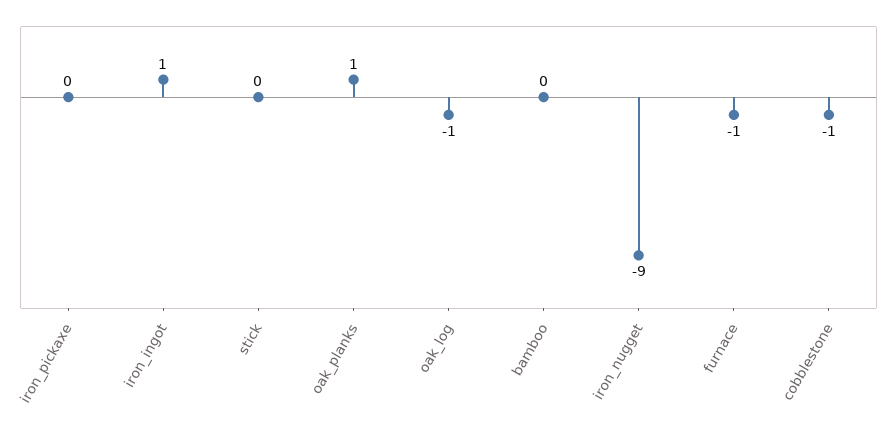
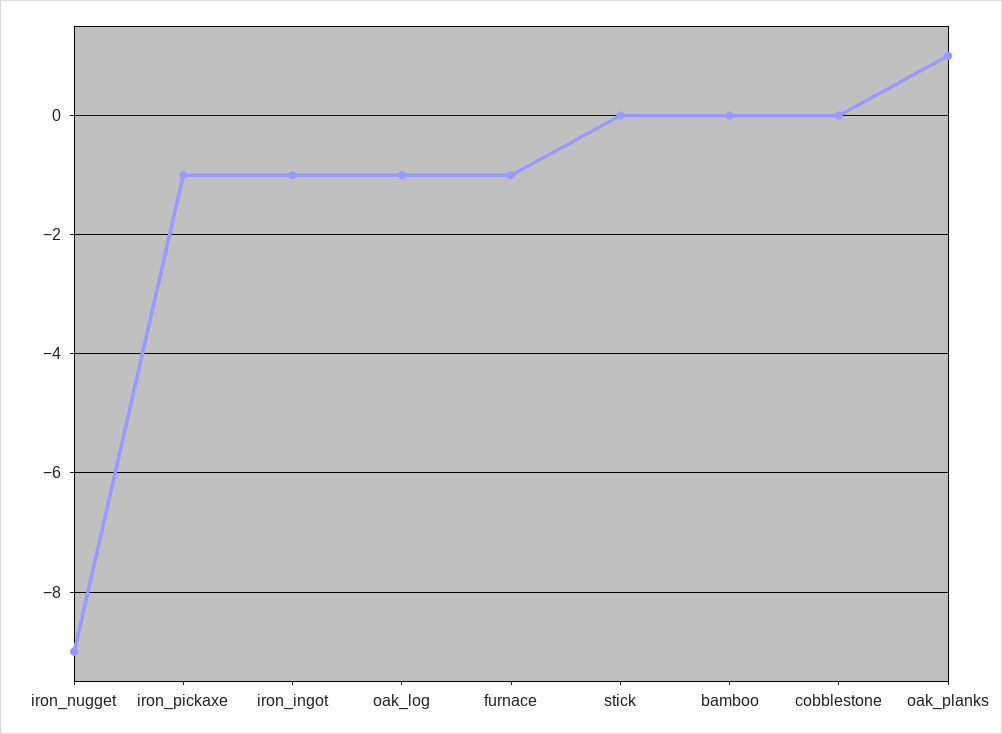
iron_pickaxe: 0 -> -1
iron_ingot: 1 -> -1
cobblestone: -1 -> 0

